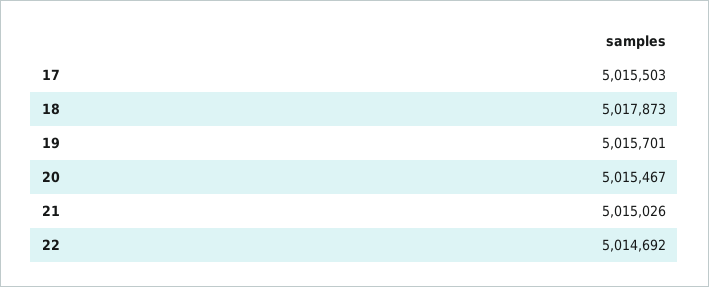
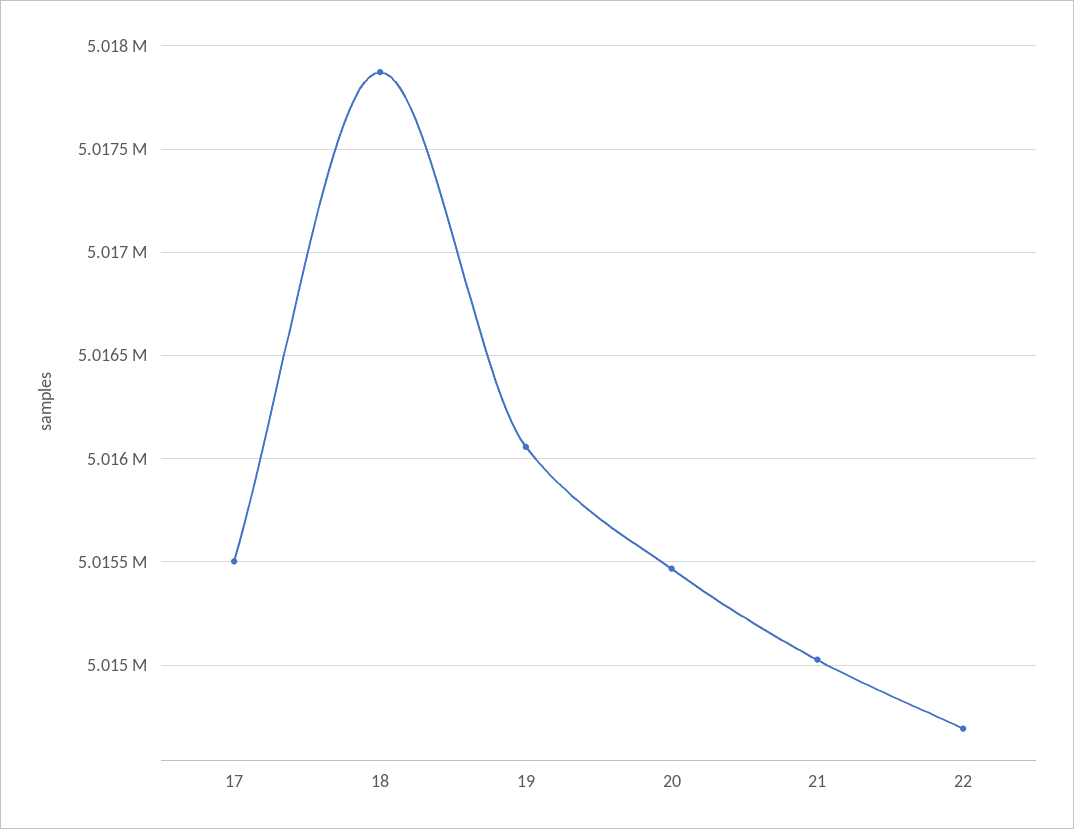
19: 5015701 -> 5016050

